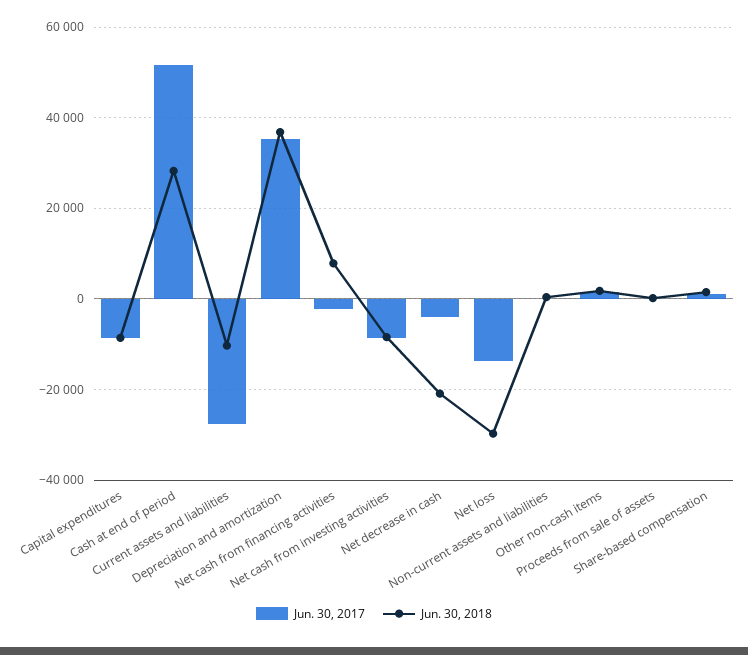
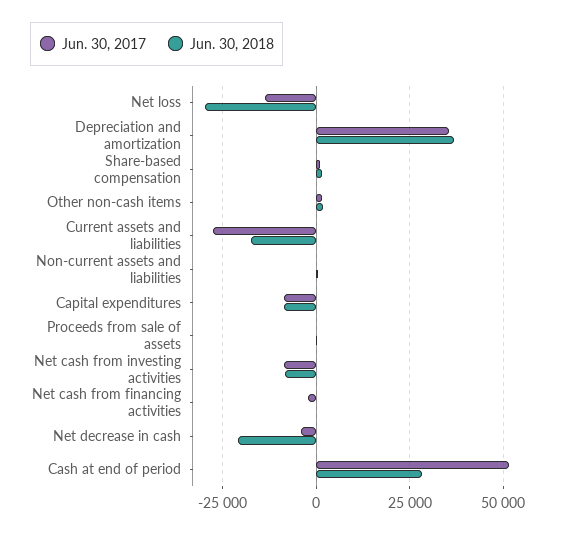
Jun. 30, 2018, Current assets and liabilities: -10000 -> -17500
Jun. 30, 2018, Net cash from financing activities: 8000 -> 0

